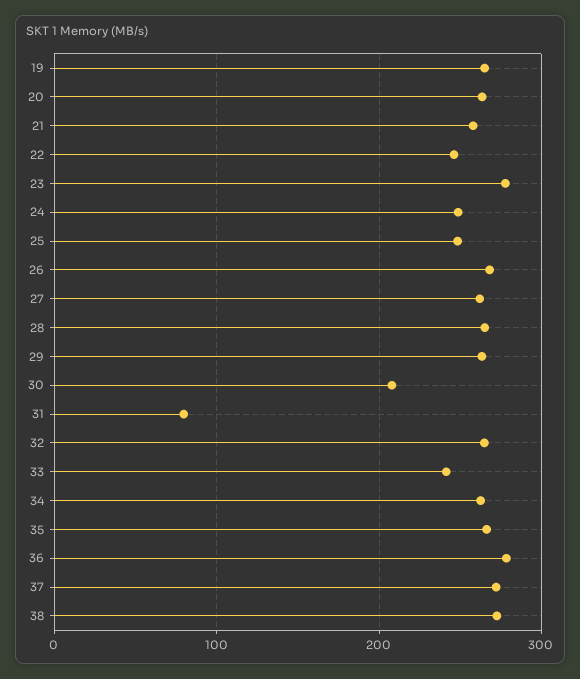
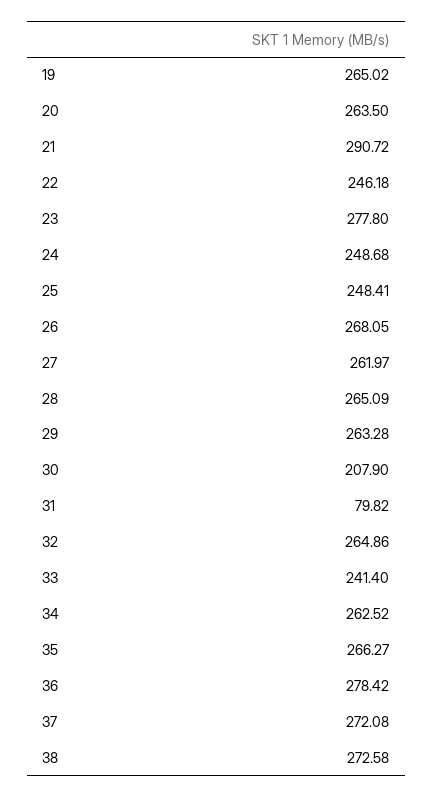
21: 260 -> 290.72

